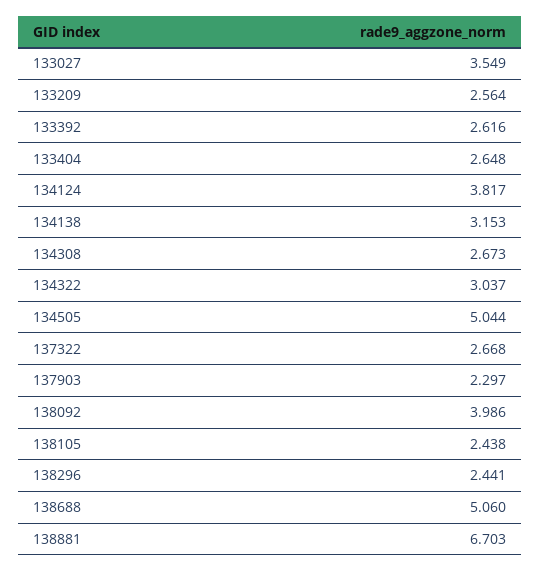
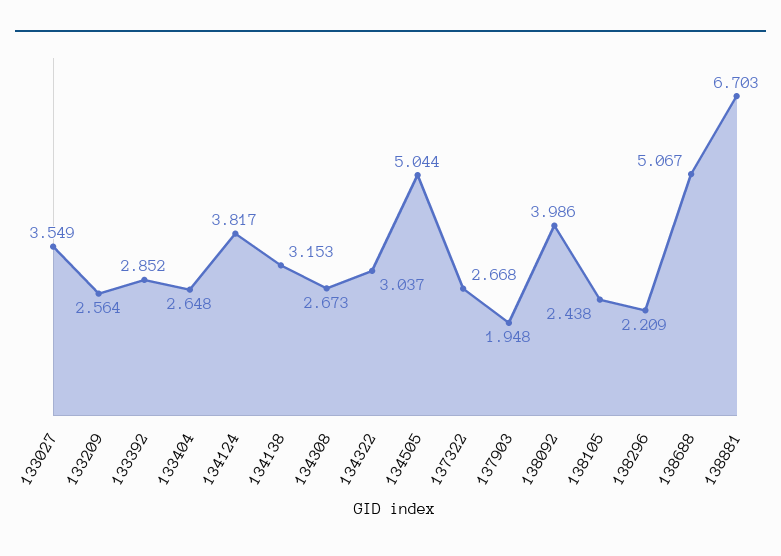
133392: 2.616 -> 2.852
137903: 2.297 -> 1.948
138296: 2.441 -> 2.209
138688: 5.06 -> 5.067

